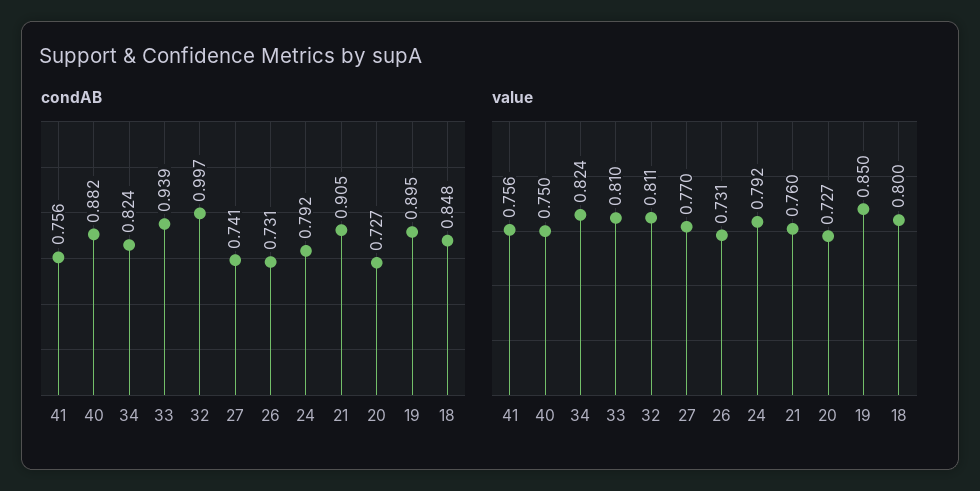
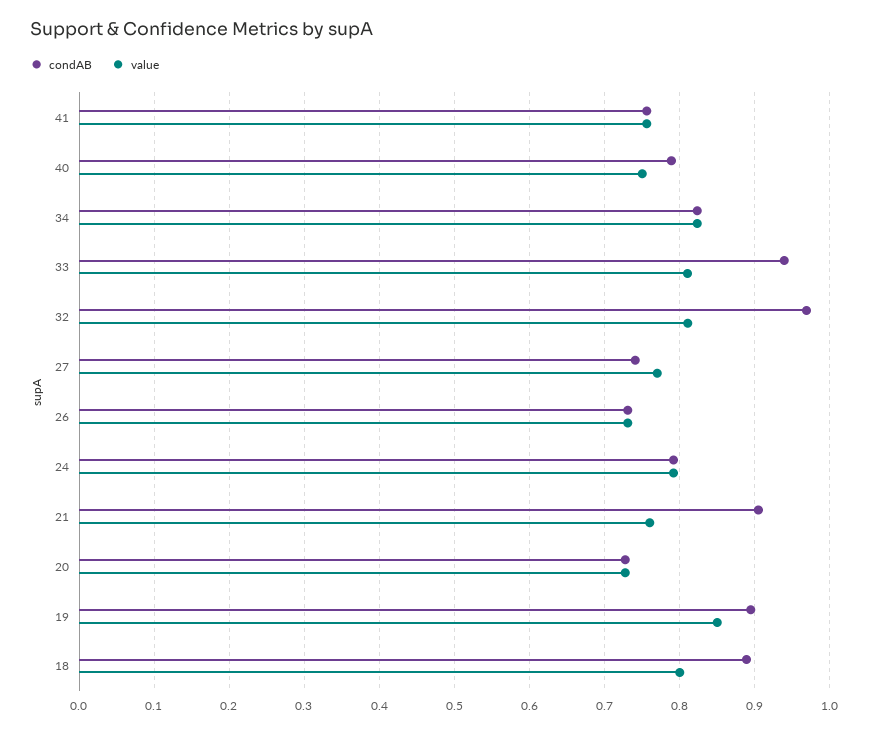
condAB, 40: 0.882 -> 0.79
condAB, 32: 0.997 -> 0.97
condAB, 18: 0.848 -> 0.89

